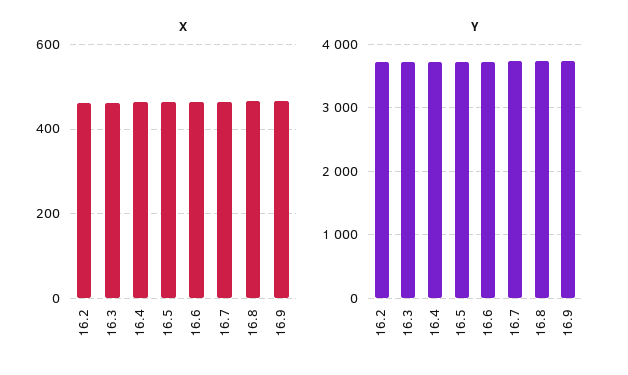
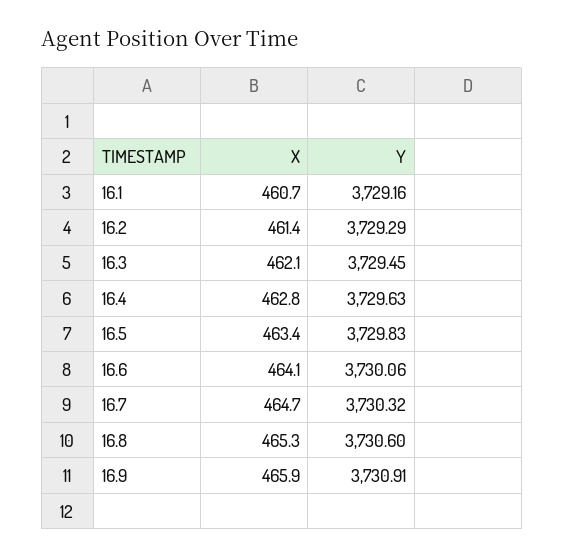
X, 16.1: none -> 460.7
Y, 16.1: none -> 3729.16

